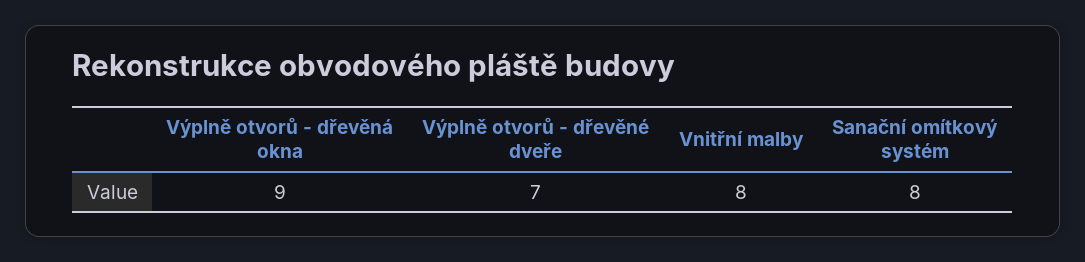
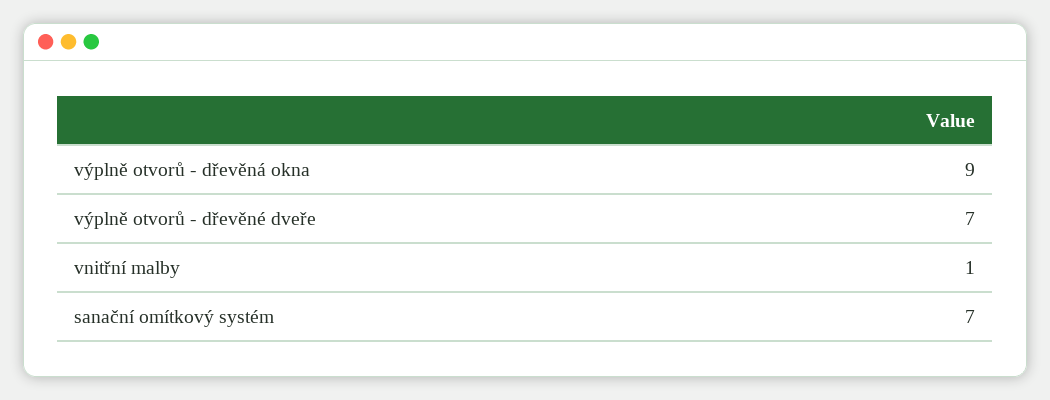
Vnitřní malby: 8 -> 1
Sanační omítkový systém: 8 -> 7

